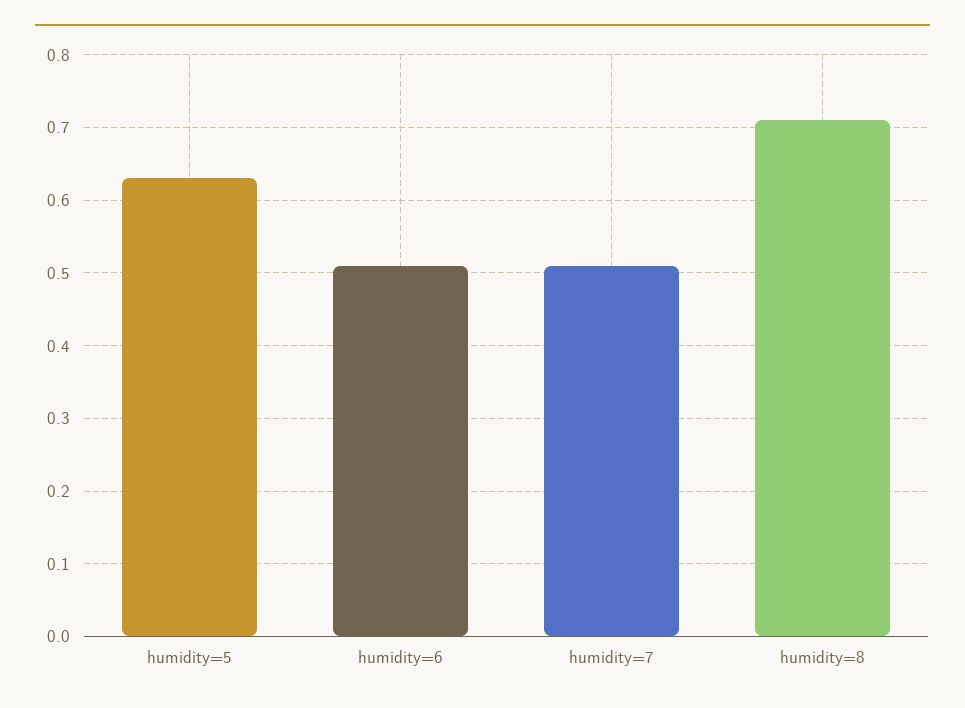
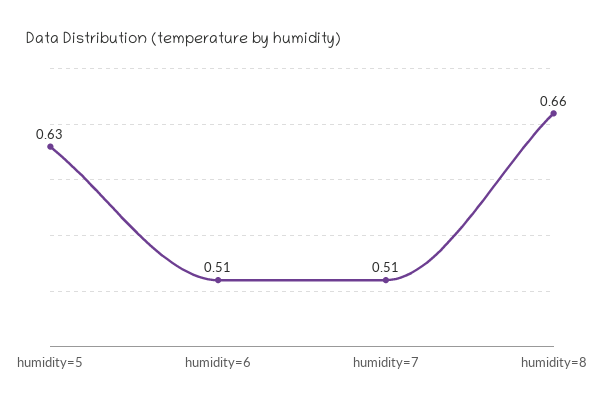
humidity=8: 0.71 -> 0.66

